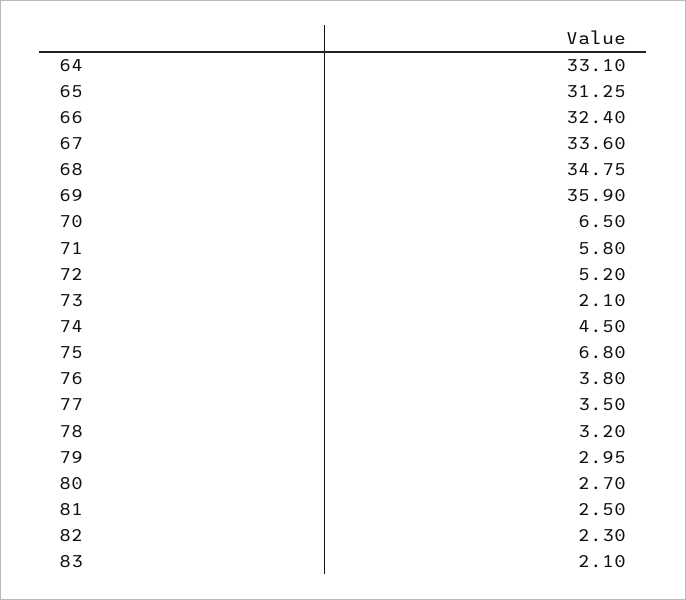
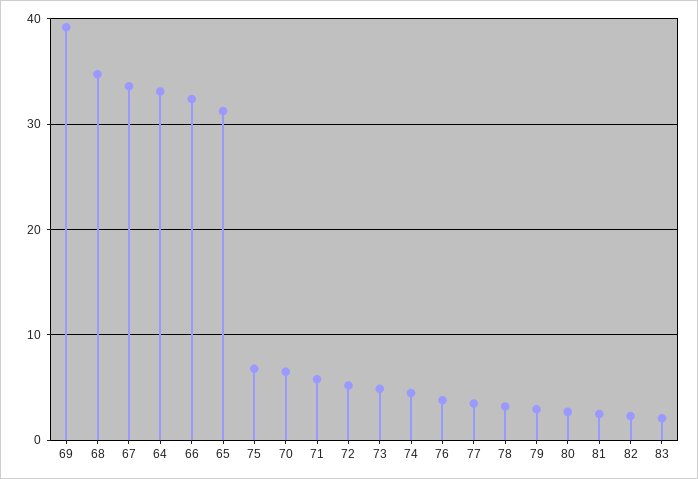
69: 35.9 -> 39
73: 2.1 -> 5

